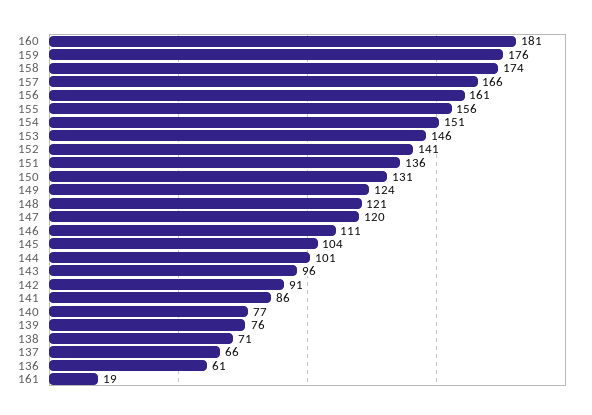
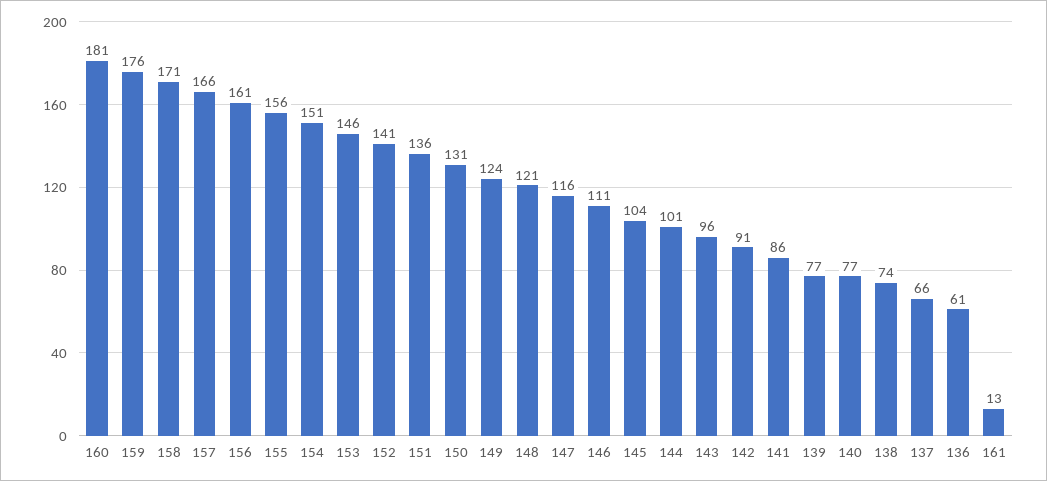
158: 174 -> 171
147: 120 -> 116
139: 76 -> 77
138: 71 -> 74
161: 19 -> 13

